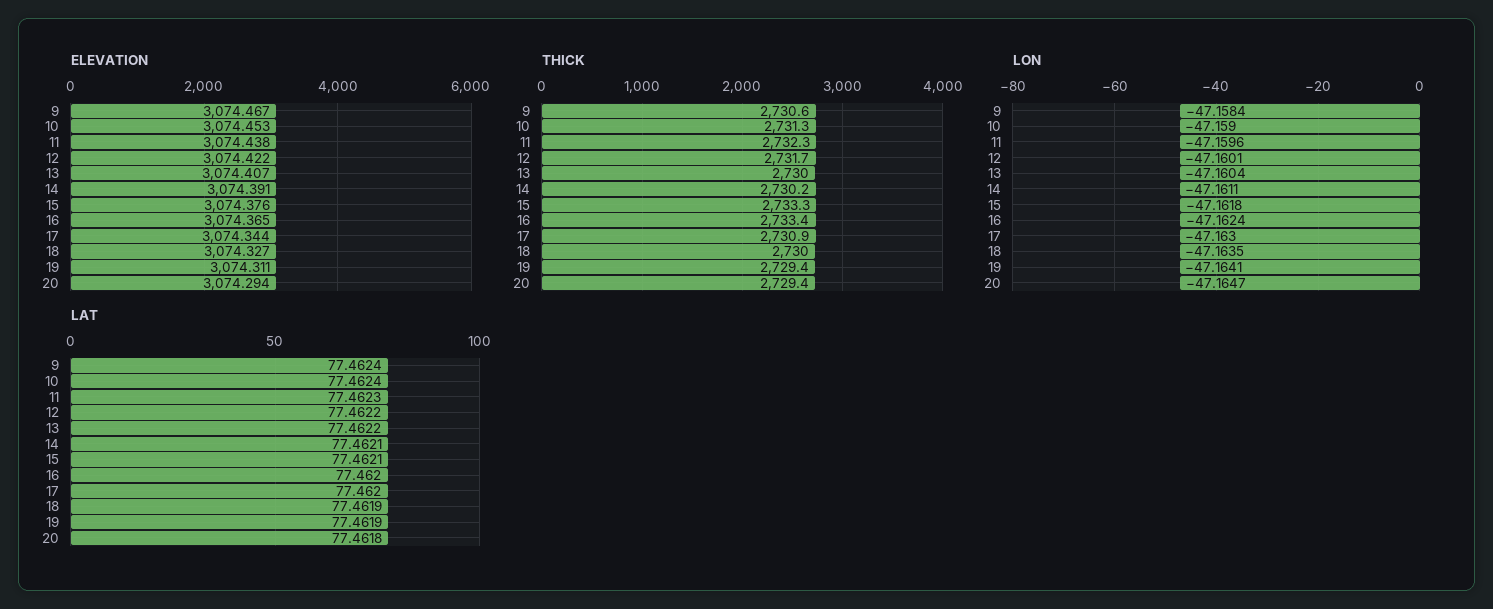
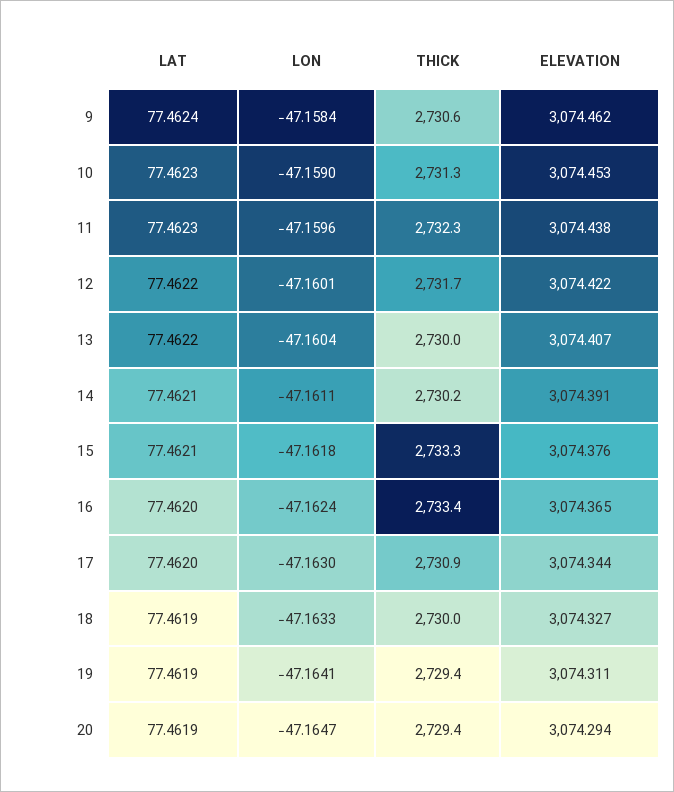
ELEVATION, 9: 3074.467 -> 3074.462
LON, 18: -47.1635 -> -47.1633
LAT, 10: 77.4624 -> 77.4623
LAT, 20: 77.4618 -> 77.4619

